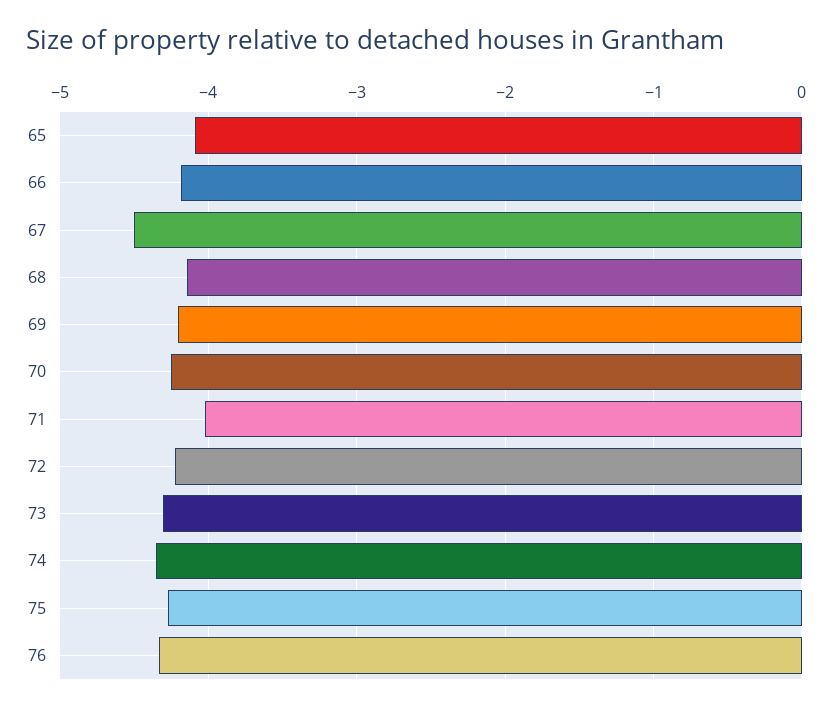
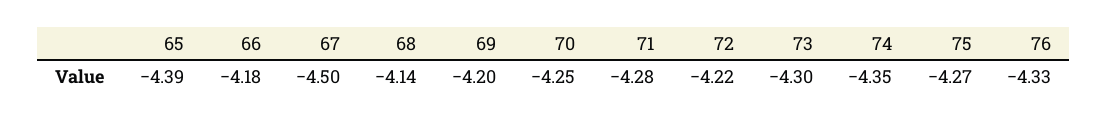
65: -4.1 -> -4.39
71: -4 -> -4.28

